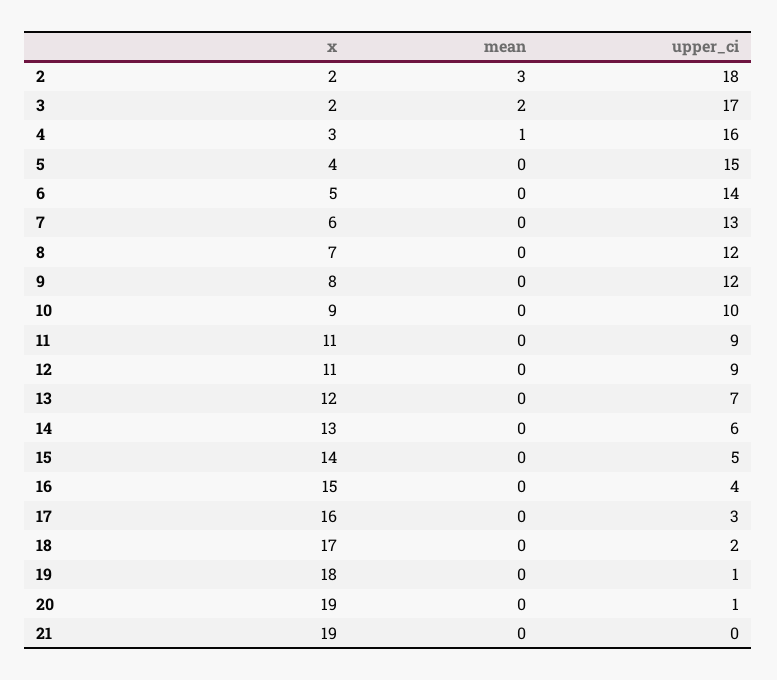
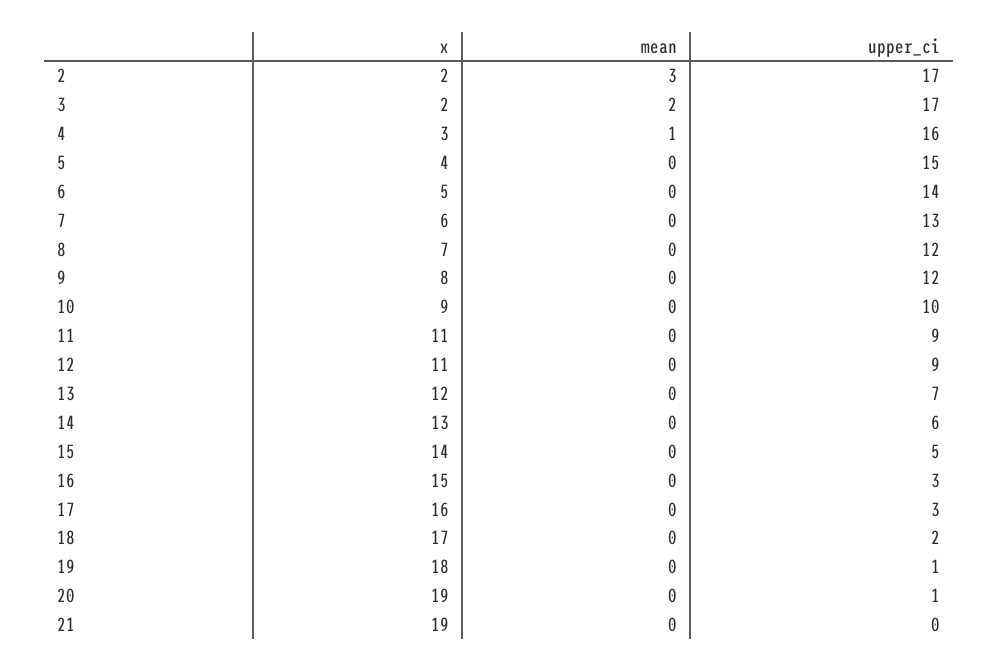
upper_ci, 2: 18 -> 17
upper_ci, 16: 4 -> 3

